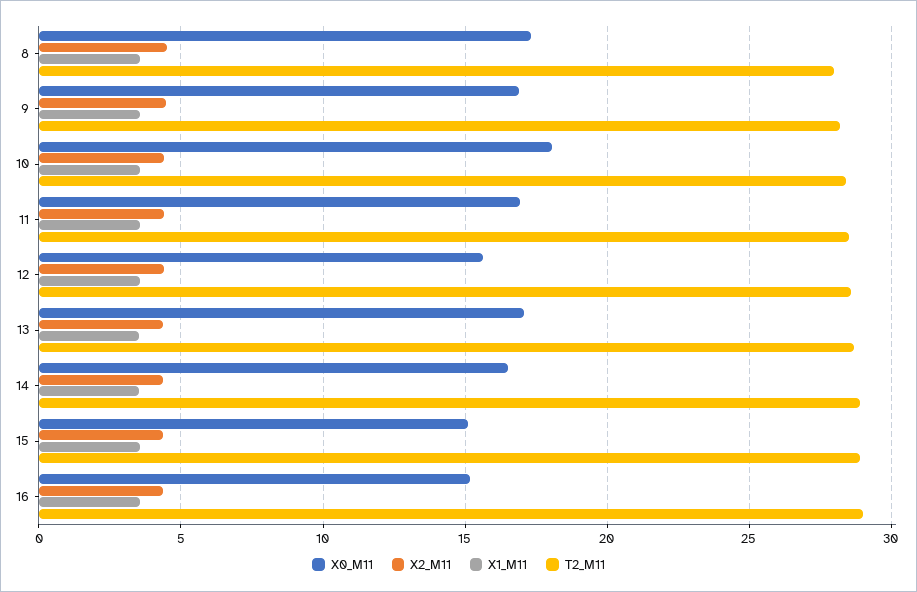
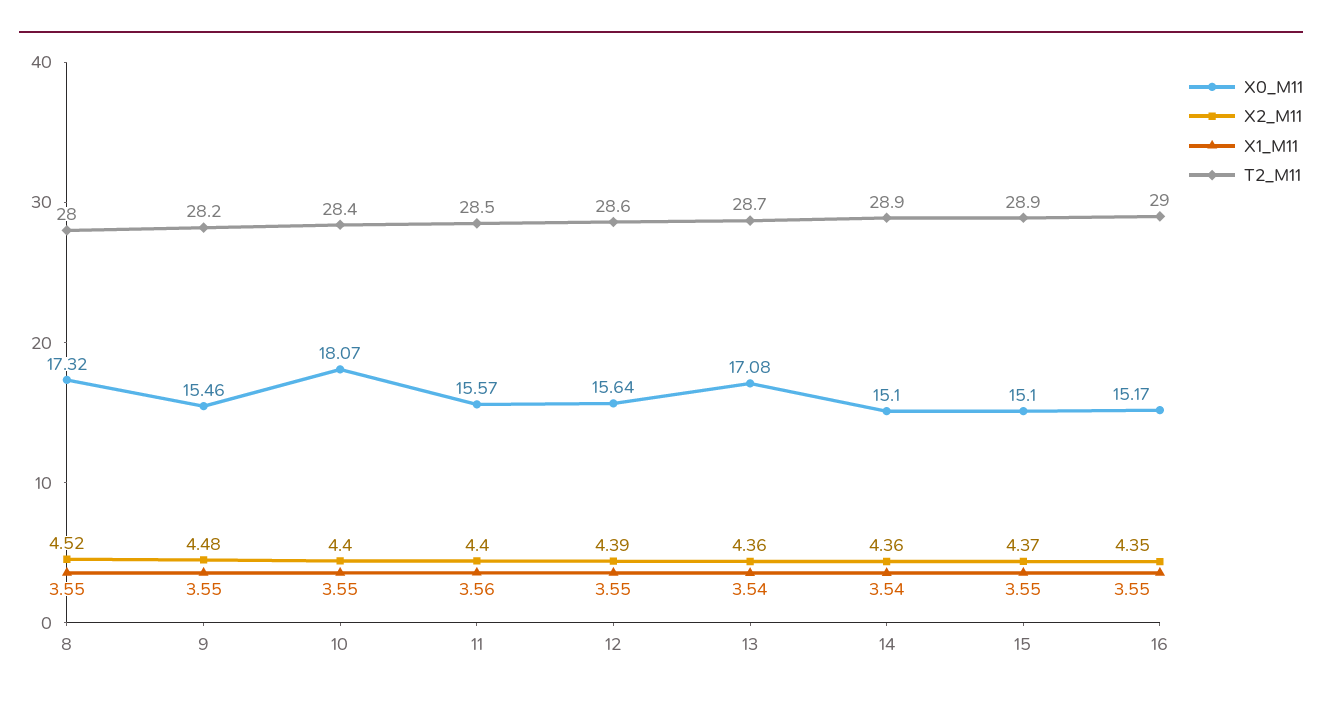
X0_M11, 9: 17 -> 15.46
X0_M11, 11: 17 -> 15.57
X0_M11, 14: 16.5 -> 15.1

